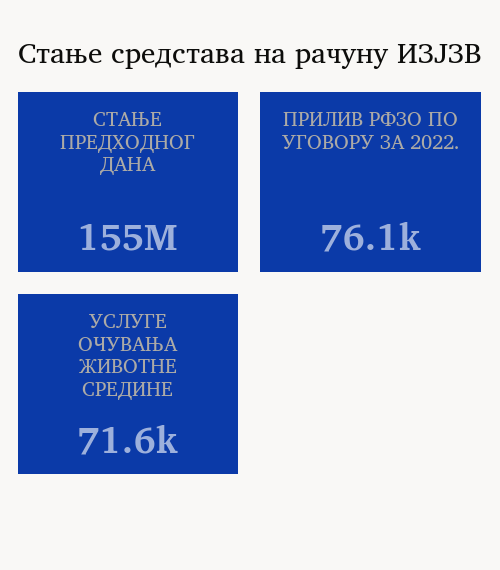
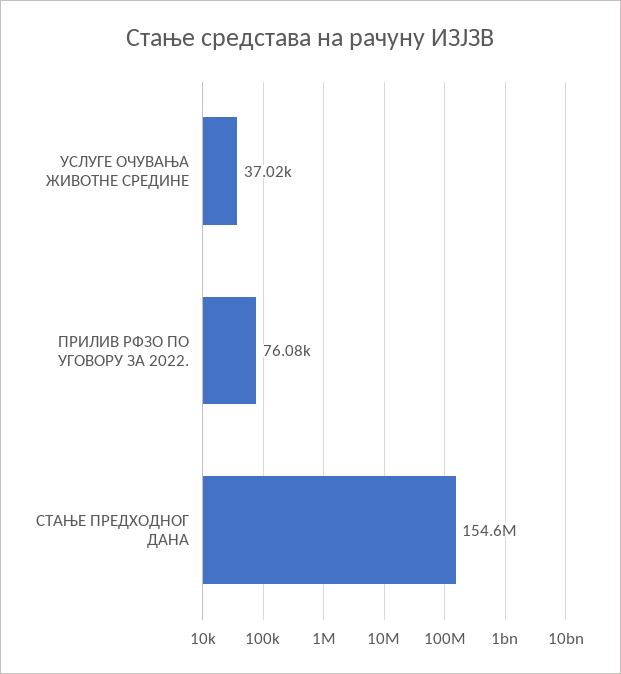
УСЛУГЕ ОЧУВАЊА ЖИВОТНЕ СРЕДИНЕ: 71600 -> 37020

